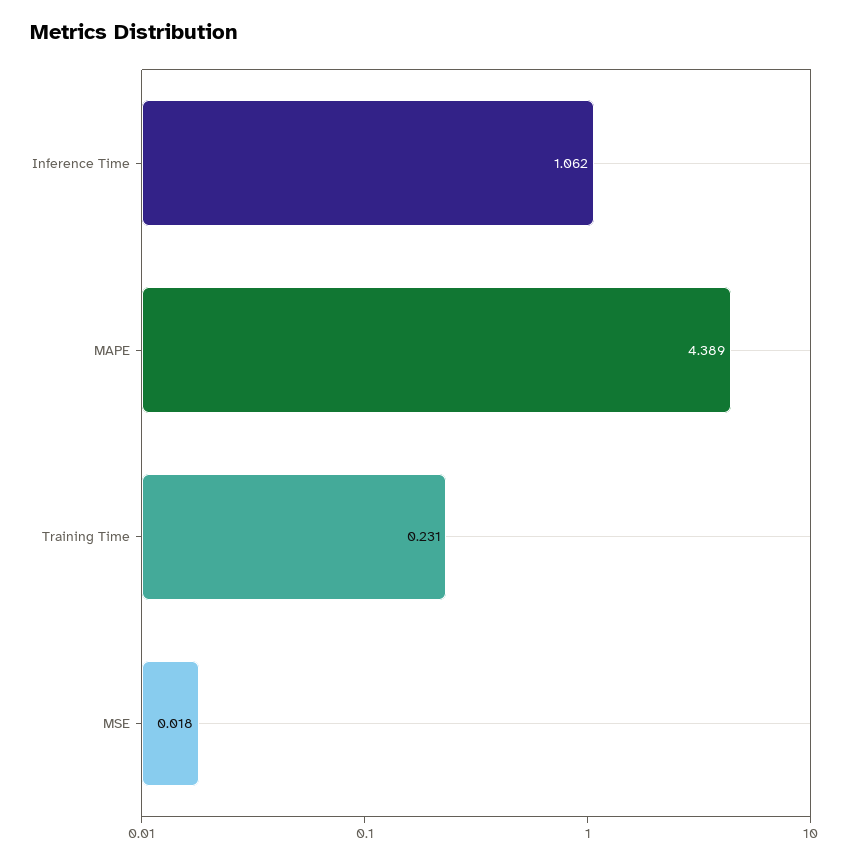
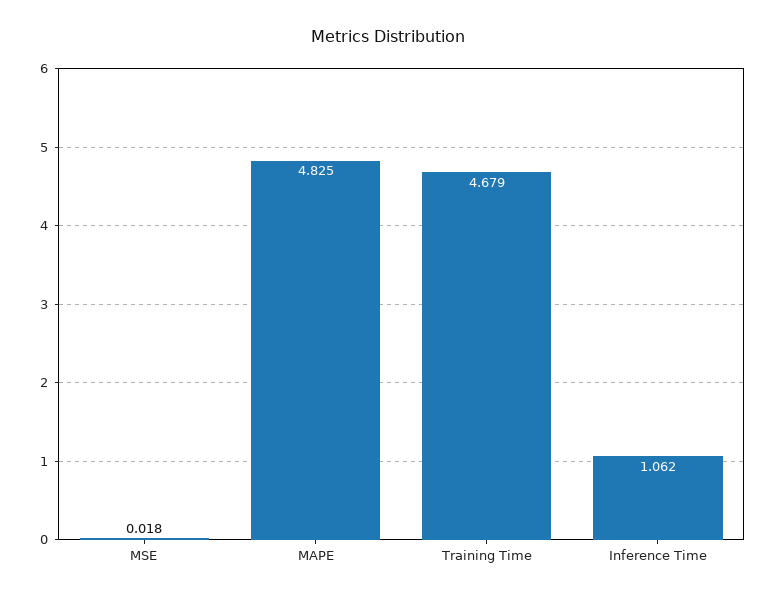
MAPE: 4.389 -> 4.825
Training Time: 0.231 -> 4.679

